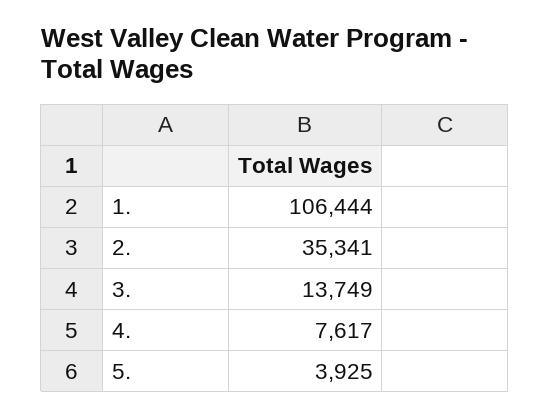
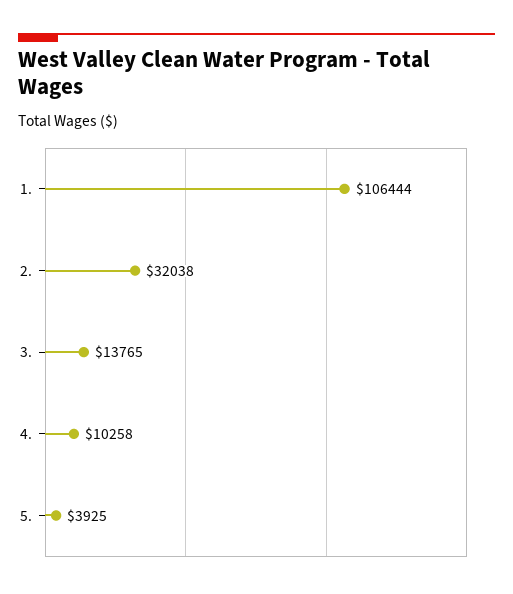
2.: 35341 -> 32038
3.: 13749 -> 13765
4.: 7617 -> 10258

